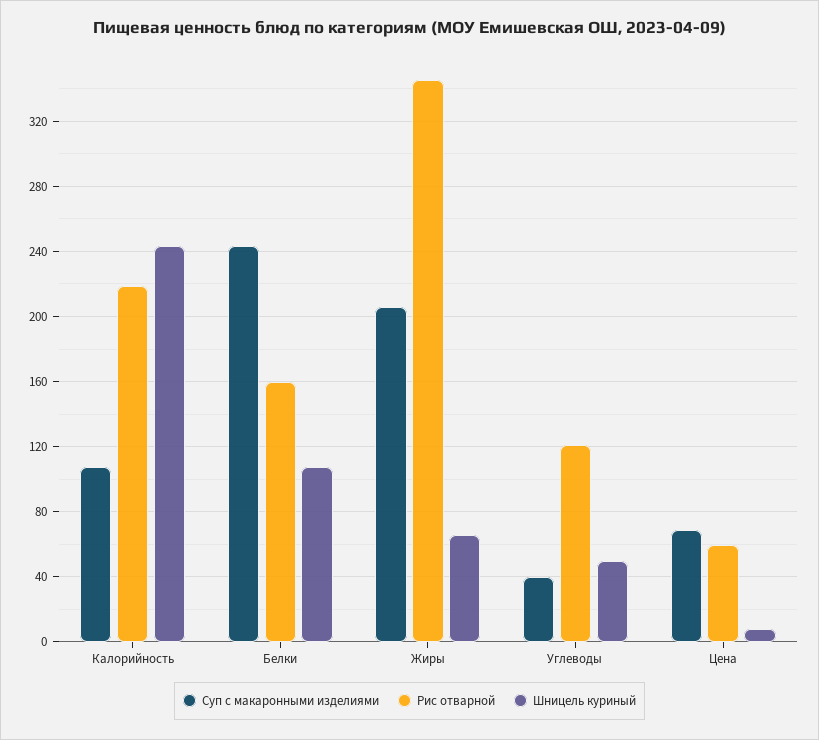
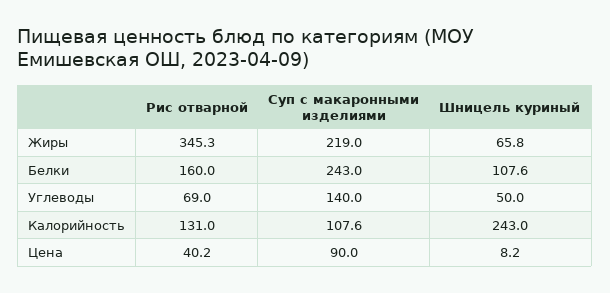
Рис отварной, Калорийность: 220 -> 131
Суп с макаронными изделиями, Жиры: 205 -> 219
Суп с макаронными изделиями, Углеводы: 40 -> 140
Рис отварной, Углеводы: 120 -> 69
Суп с макаронными изделиями, Цена: 70 -> 90
Рис отварной, Цена: 60 -> 40.2

